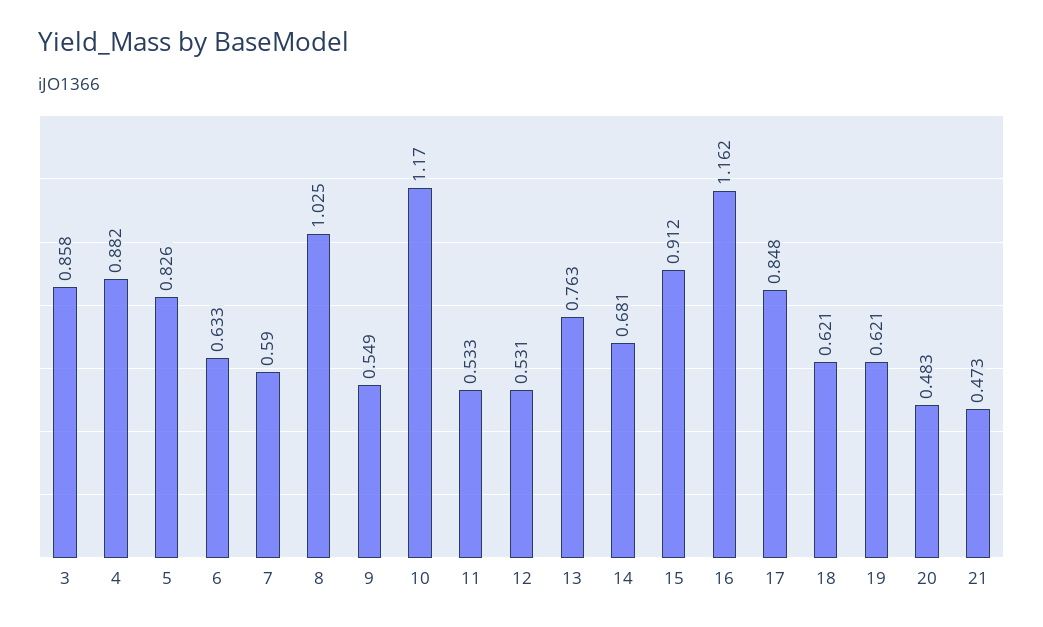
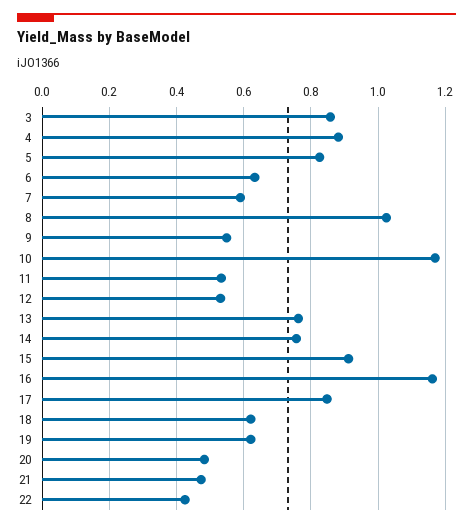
14: 0.681 -> 0.76
22: none -> 0.42

